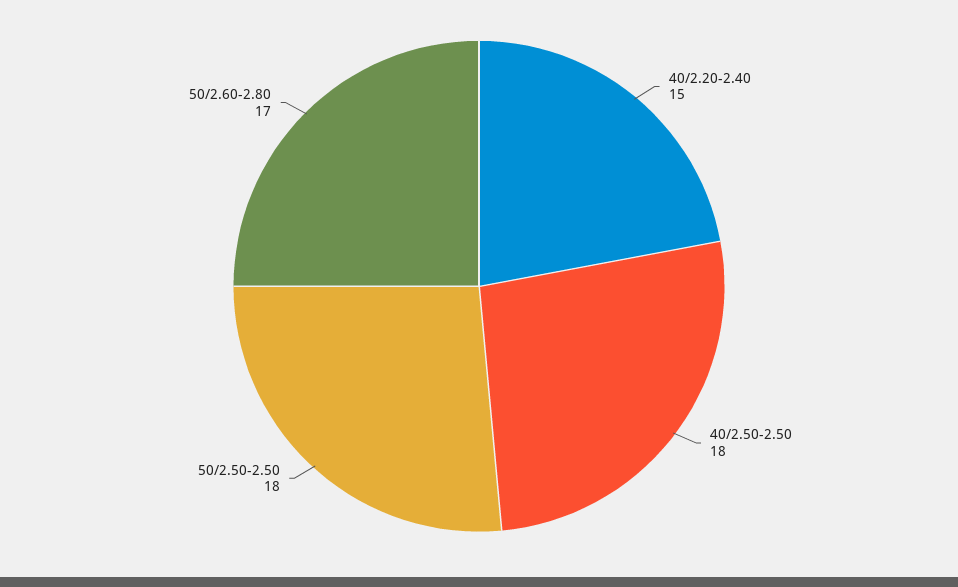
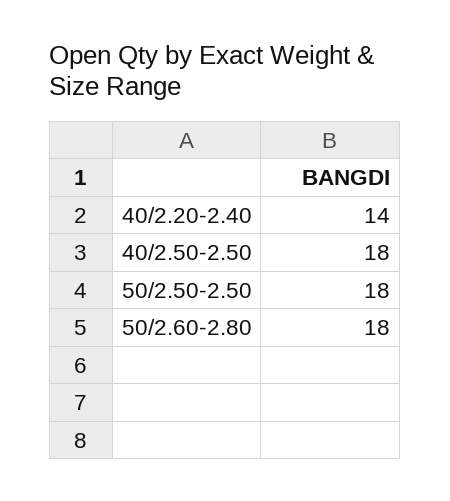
40/2.20-2.40: 15 -> 14
50/2.60-2.80: 17 -> 18

